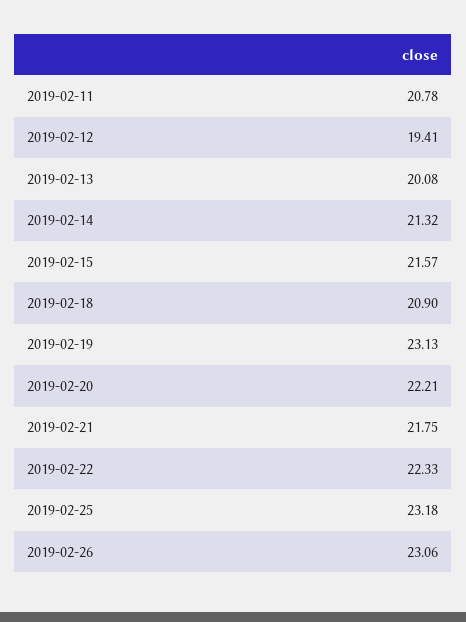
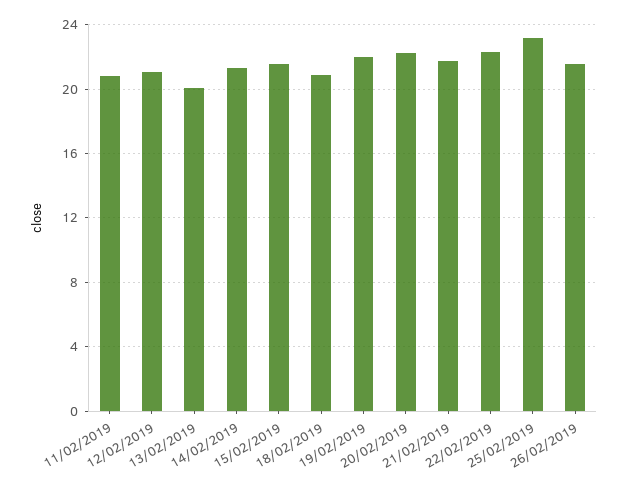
2019-02-12: 19.41 -> 21
2019-02-19: 23.13 -> 22
2019-02-26: 23.06 -> 21.5

